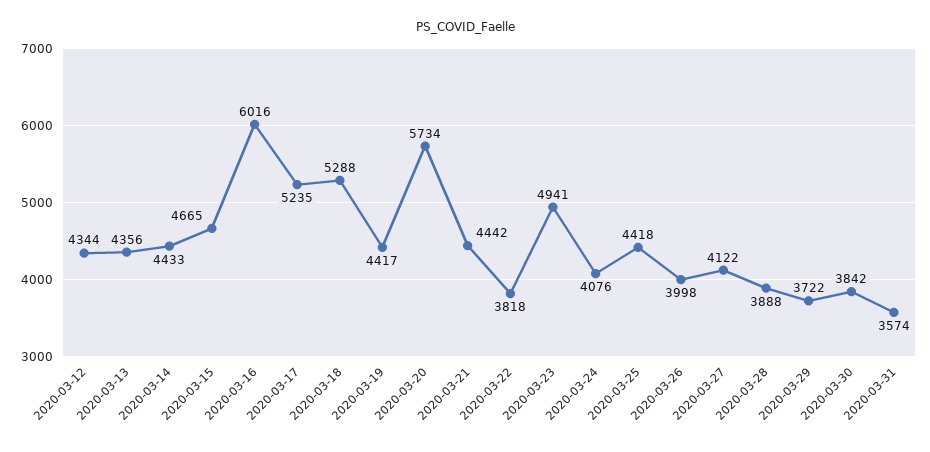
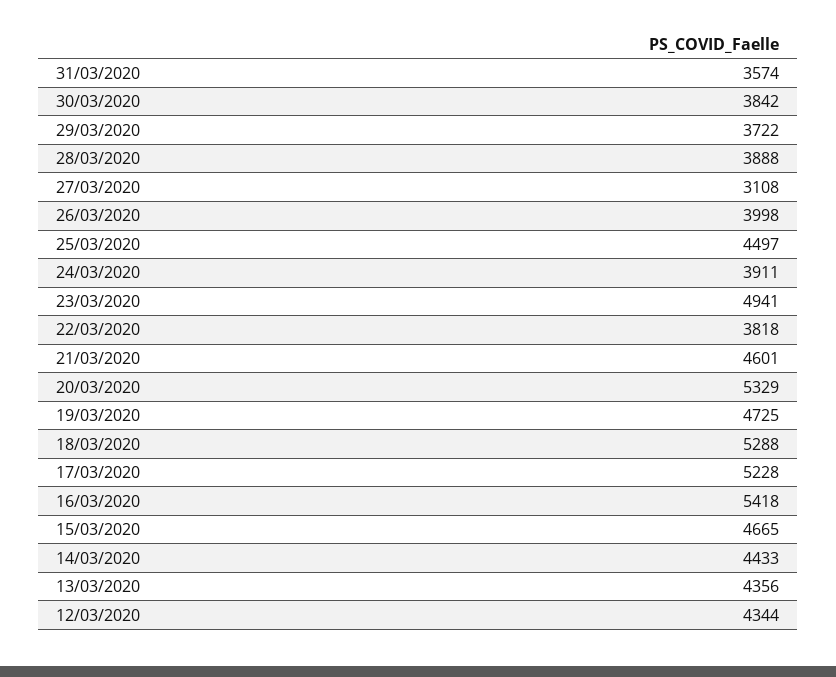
2020-03-16: 6016 -> 5418
2020-03-17: 5235 -> 5228
2020-03-19: 4417 -> 4725
2020-03-20: 5734 -> 5329
2020-03-21: 4442 -> 4601
2020-03-24: 4076 -> 3911
2020-03-25: 4418 -> 4497
2020-03-27: 4122 -> 3108

